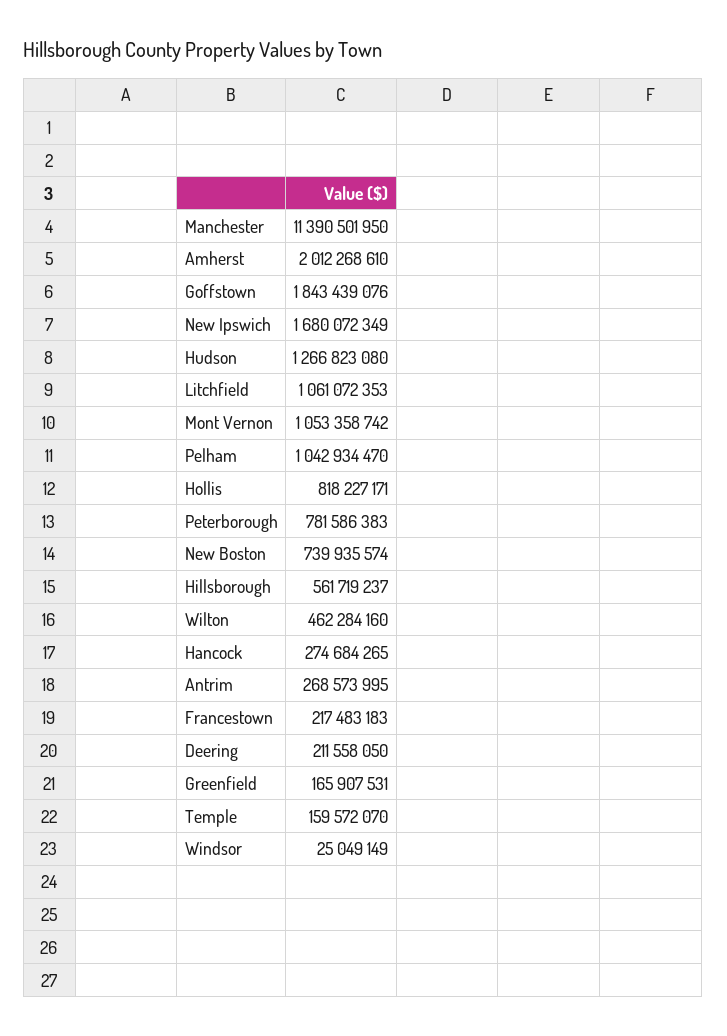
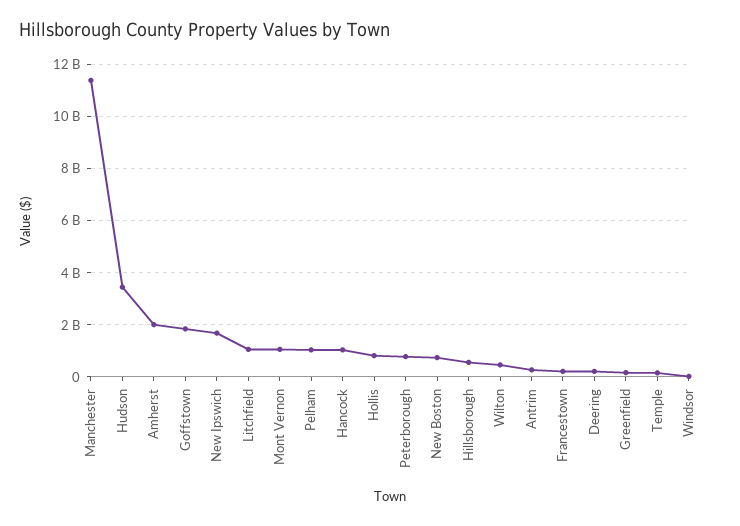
Hudson: 1266823080 -> 3500000000
Hancock: 274684265 -> 1000000000

